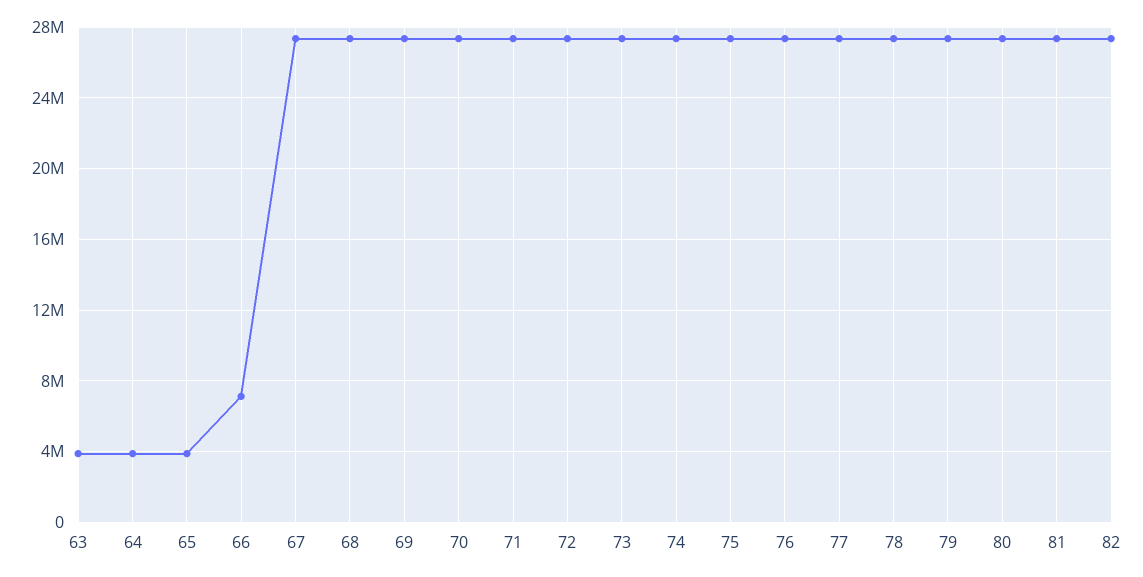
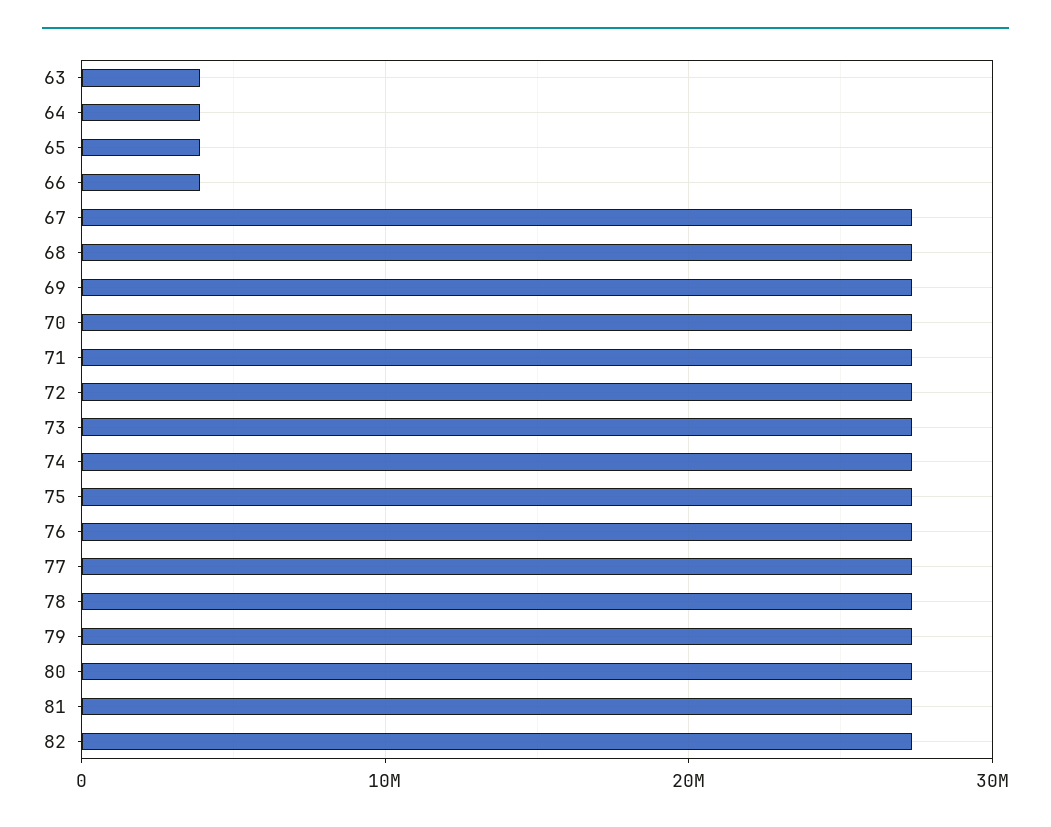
66: 7000000 -> 4000000

